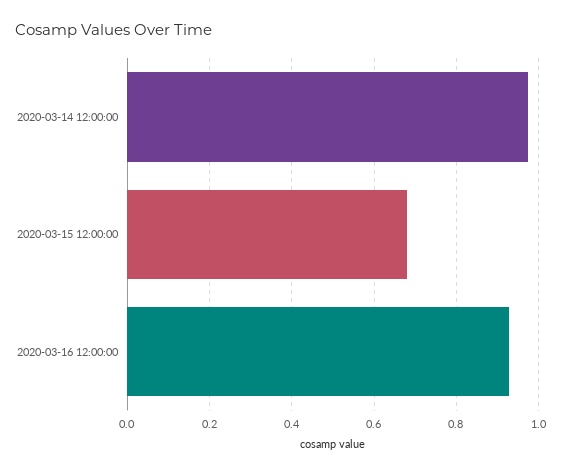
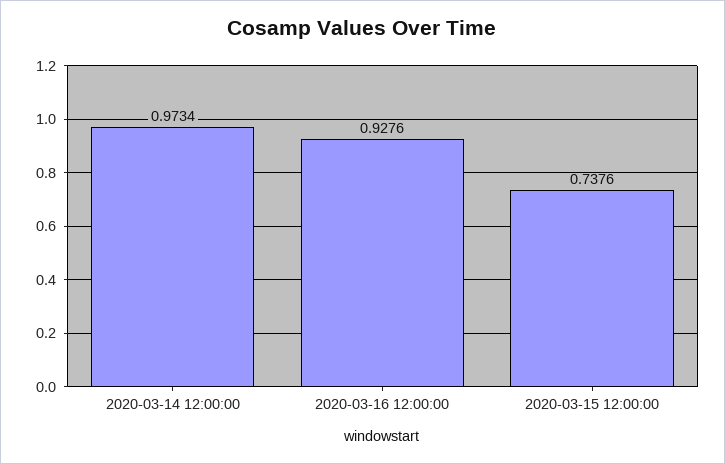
2020-03-15 12:00:00: 0.68 -> 0.7376

